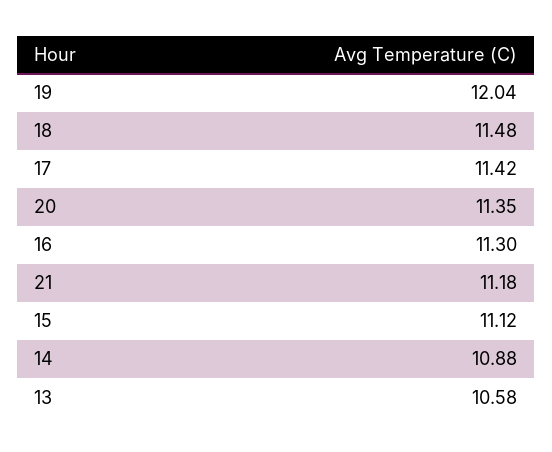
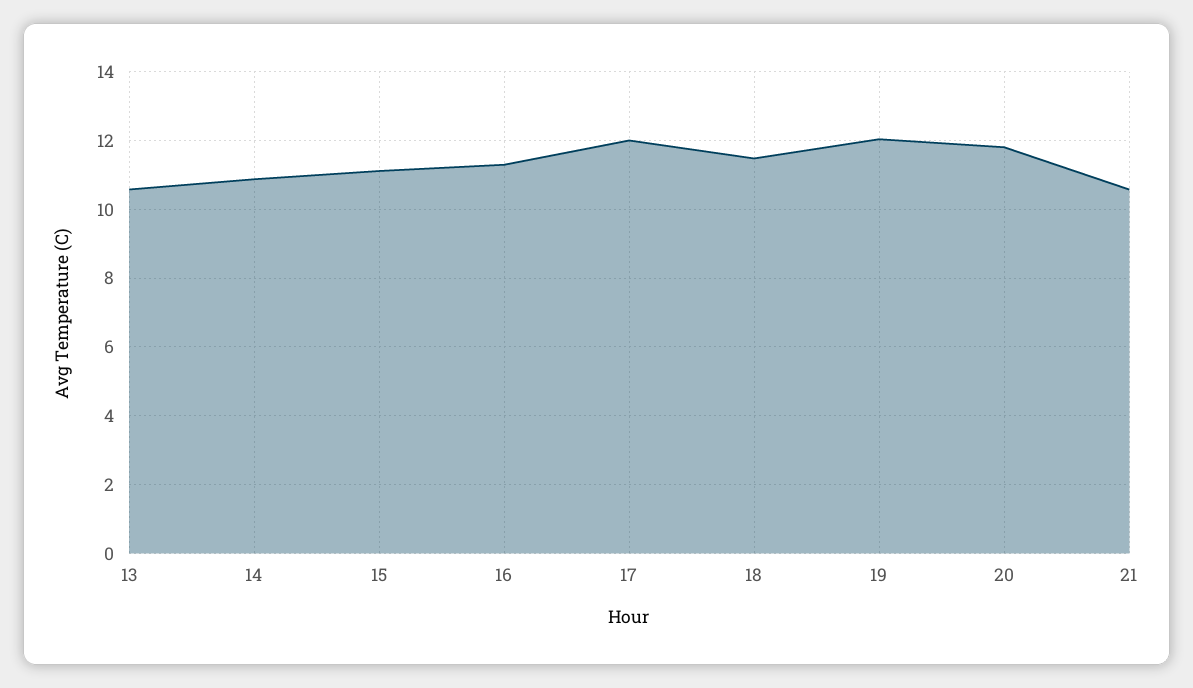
17: 11.42 -> 12
20: 11.35 -> 11.8
21: 11.18 -> 10.6

